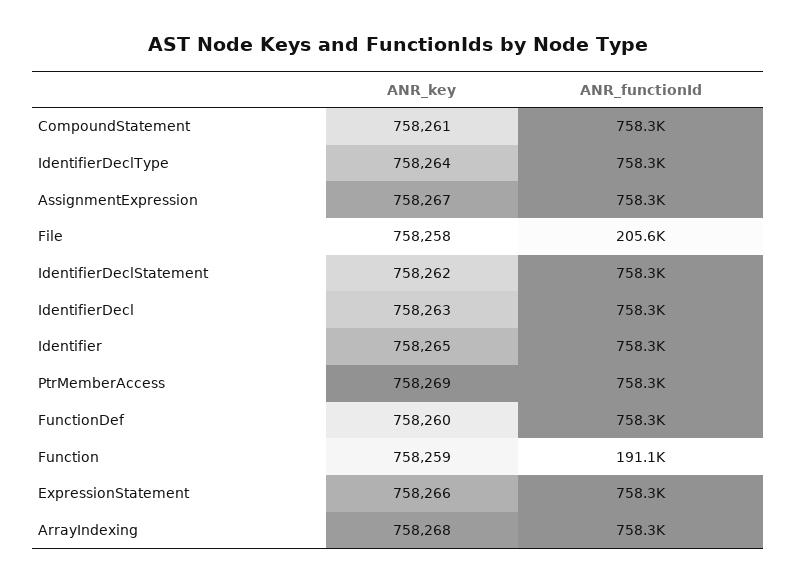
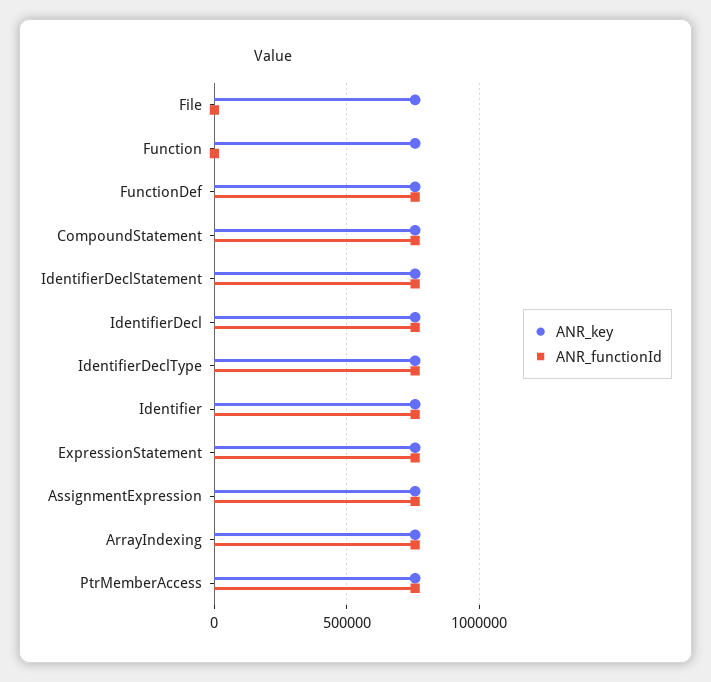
ANR_functionId, File: 205600 -> 0
ANR_functionId, Function: 191100 -> 0

